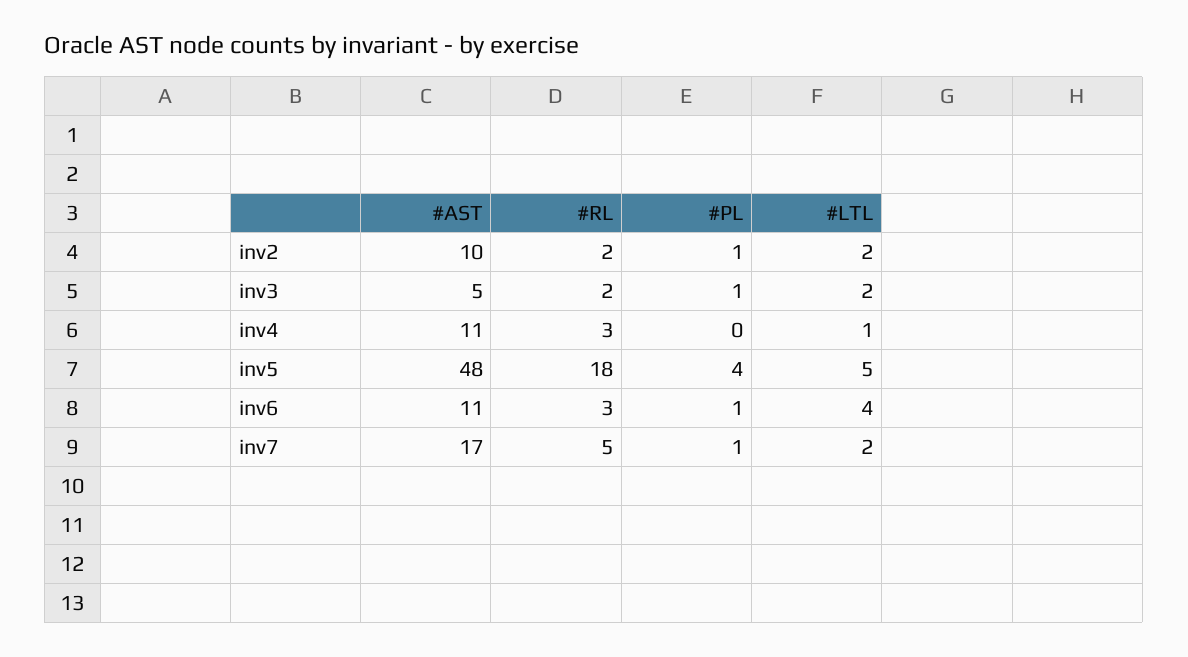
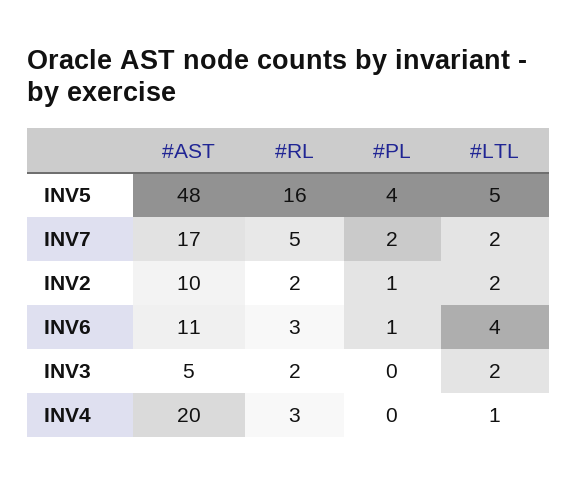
#PL, inv3: 1 -> 0
#AST, inv4: 11 -> 20
#RL, inv5: 18 -> 16
#PL, inv7: 1 -> 2

